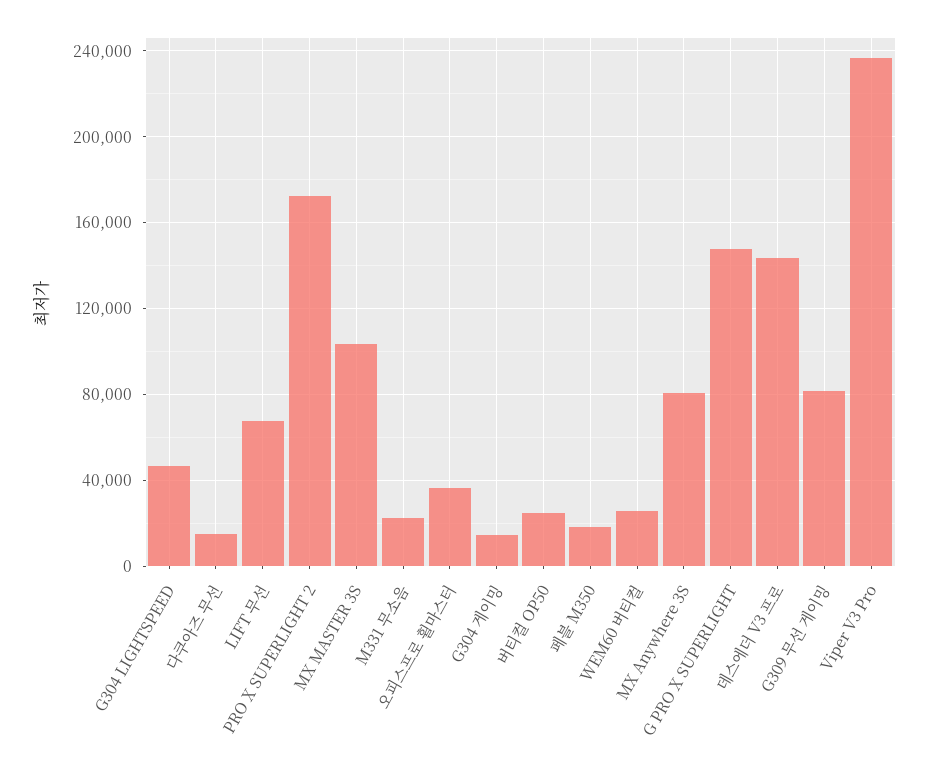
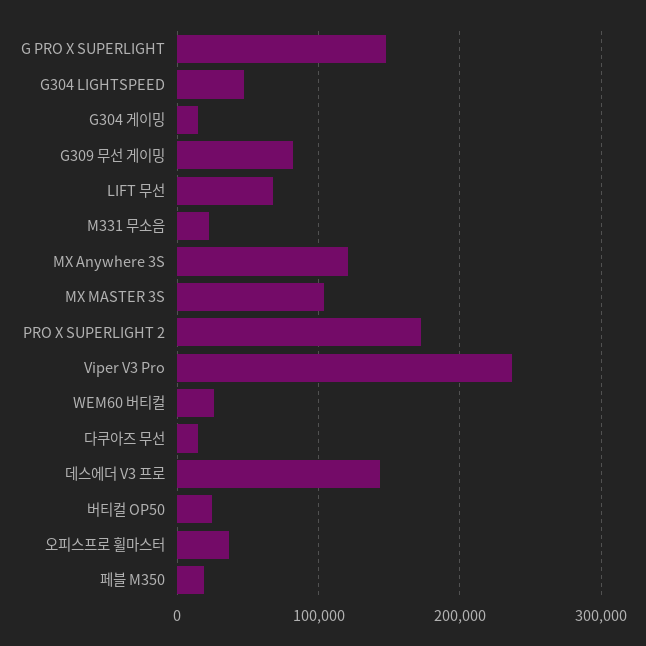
MX Anywhere 3S: 80000 -> 120000

